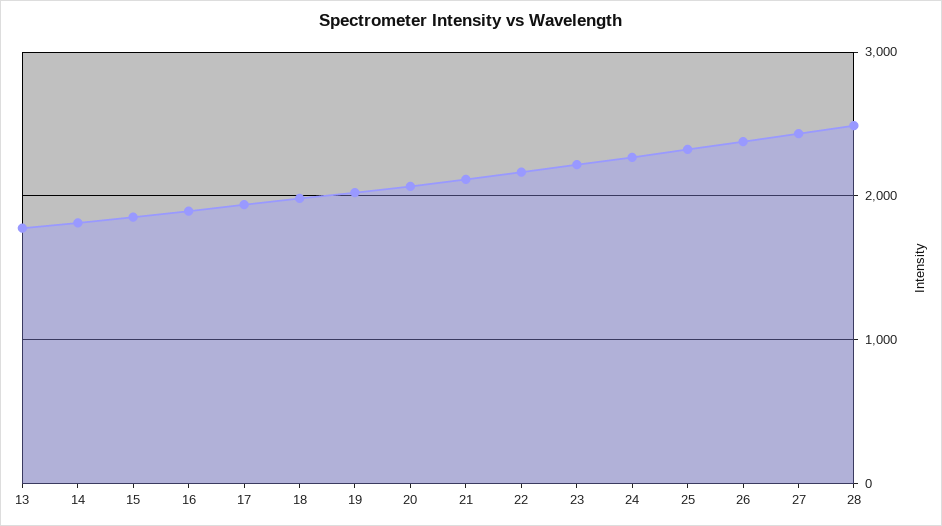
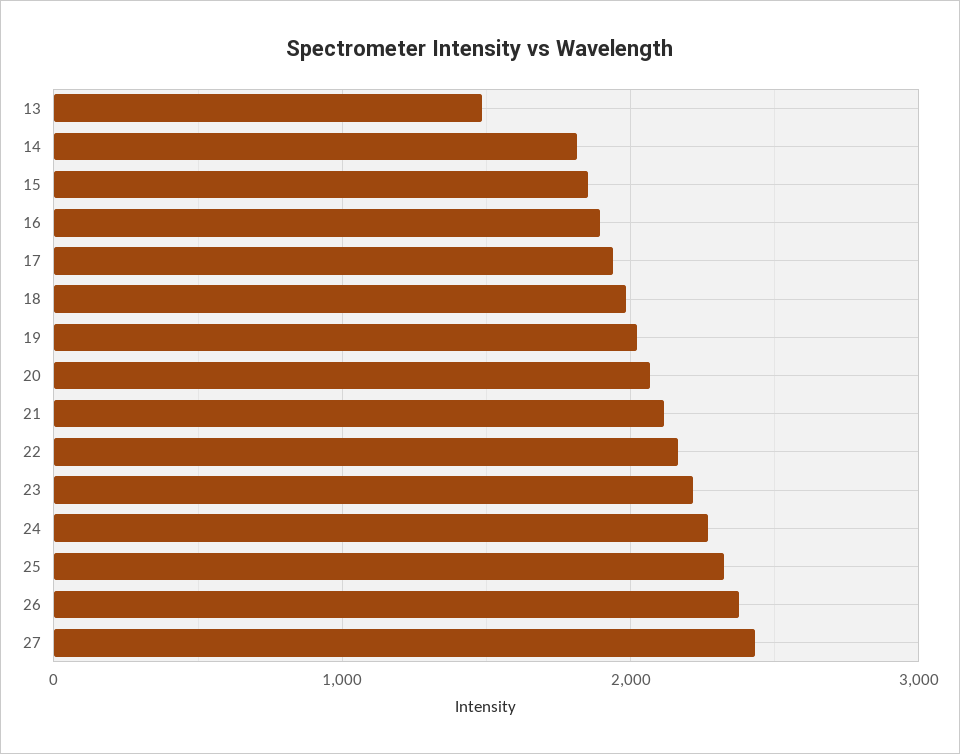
13: 1800 -> 1500
28: 2500 -> none

